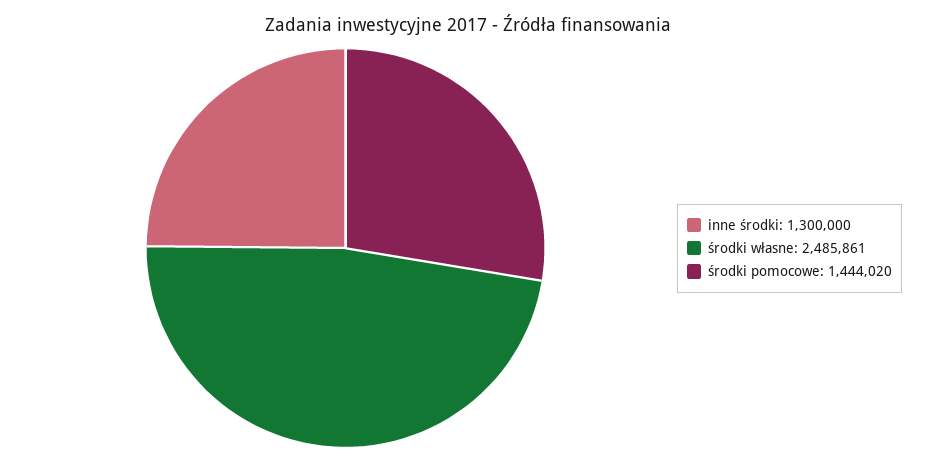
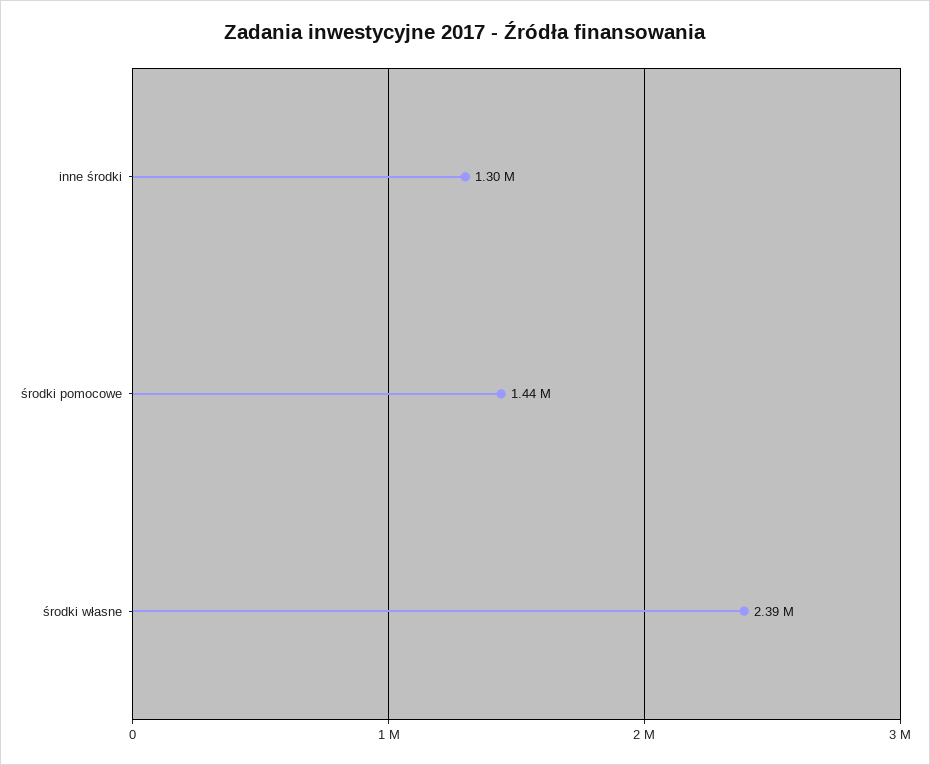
środki własne: 2485861 -> 2390000

